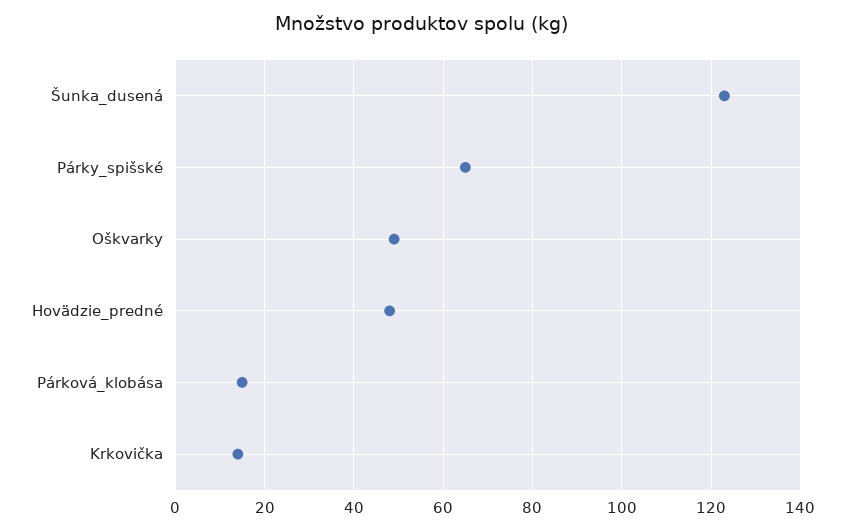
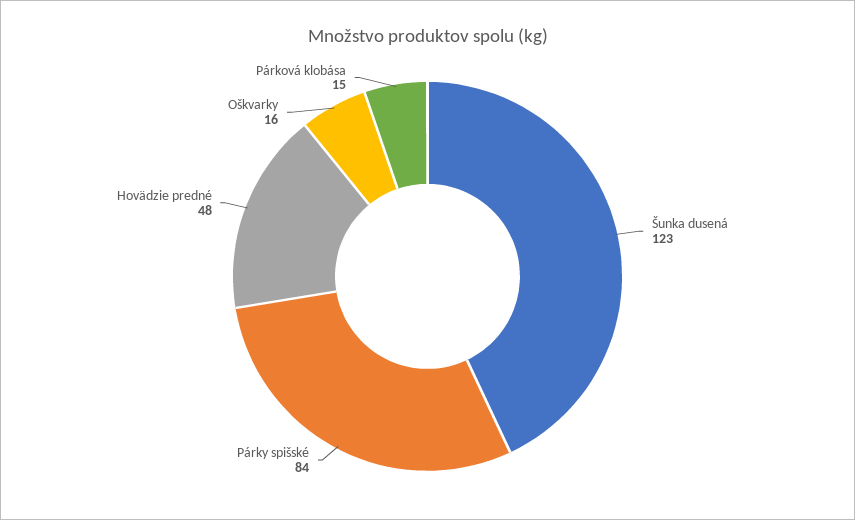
Párky_spišské: 65 -> 84
Oškvarky: 50 -> 16
Krkovička: 15 -> none

